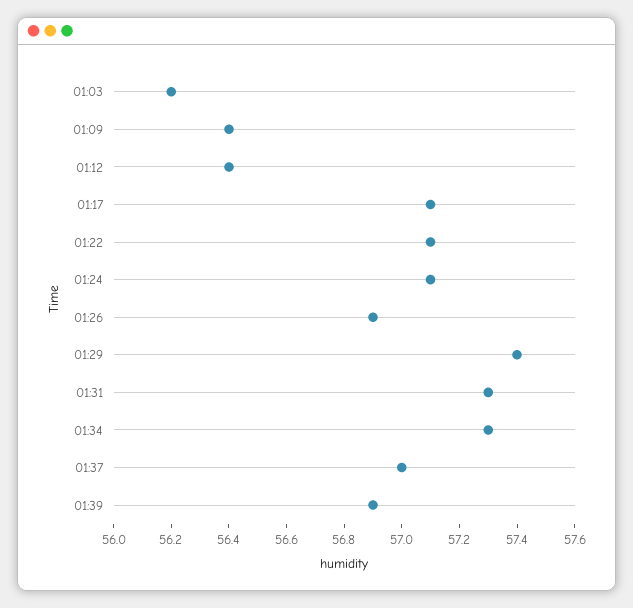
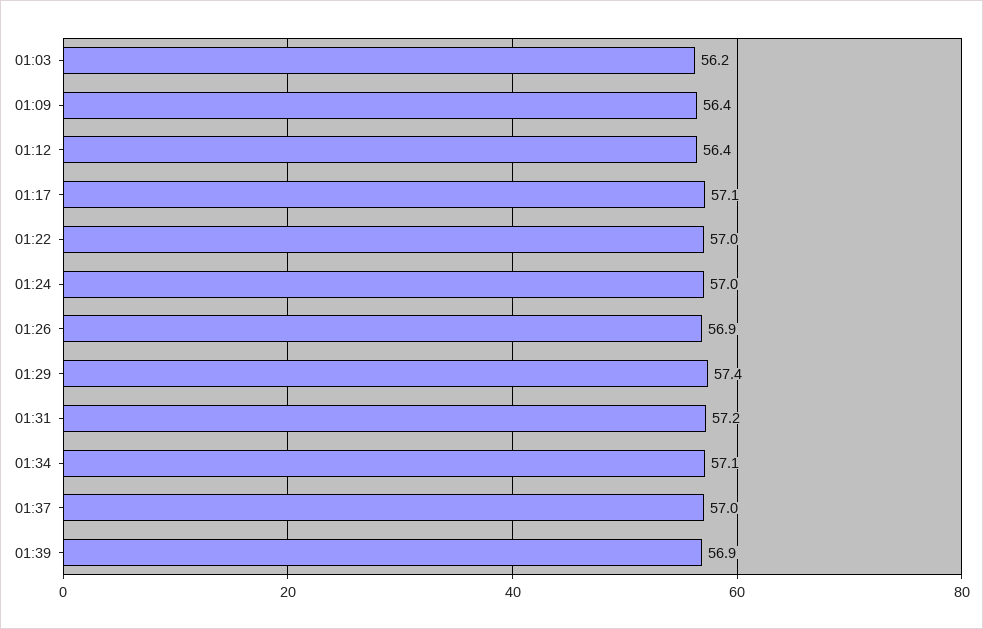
01:22: 57.1 -> 57
01:24: 57.1 -> 57
01:31: 57.3 -> 57.2
01:34: 57.3 -> 57.1

